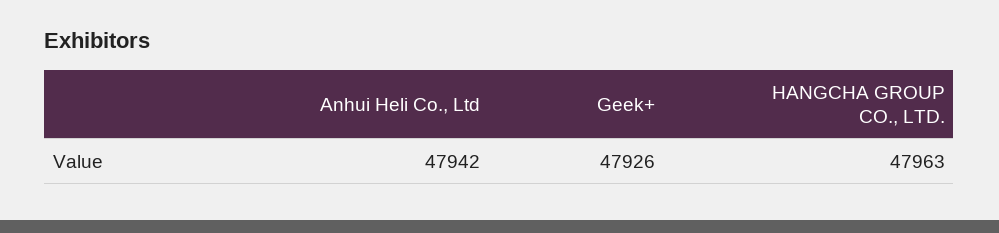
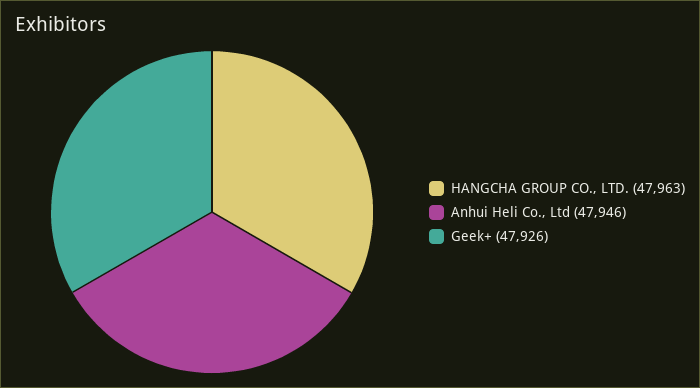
Anhui Heli Co., Ltd: 47942 -> 47946

